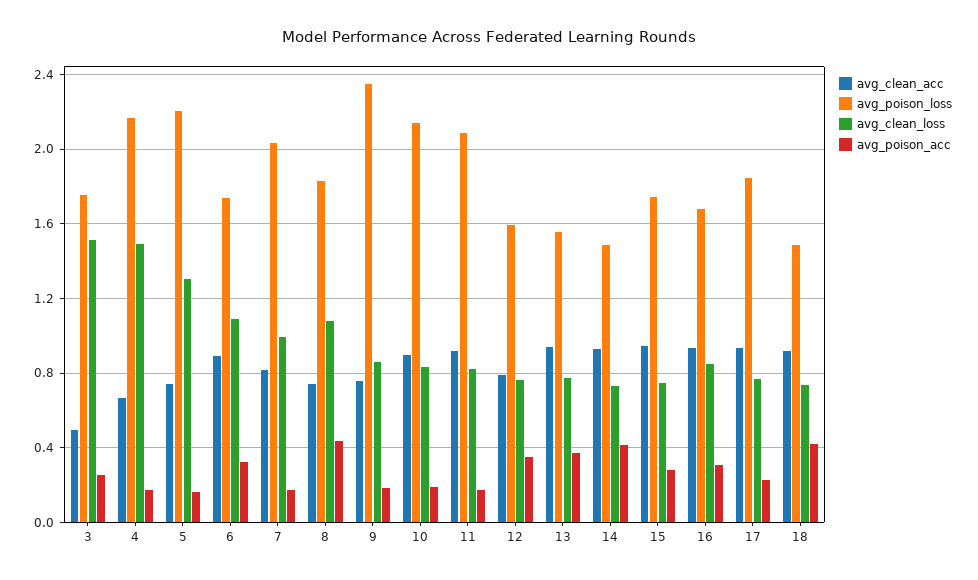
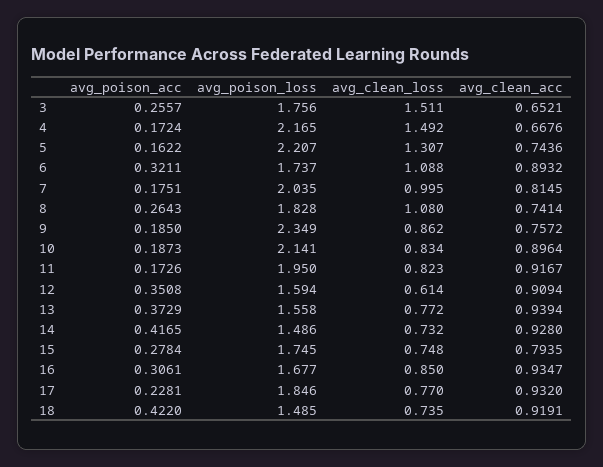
avg_clean_acc, 3: 0.5 -> 0.6521
avg_poison_acc, 8: 0.45 -> 0.2643
avg_poison_loss, 11: 2.1 -> 1.95
avg_clean_acc, 12: 0.8 -> 0.9094
avg_clean_loss, 12: 0.75 -> 0.614
avg_clean_acc, 15: 0.95 -> 0.7935

